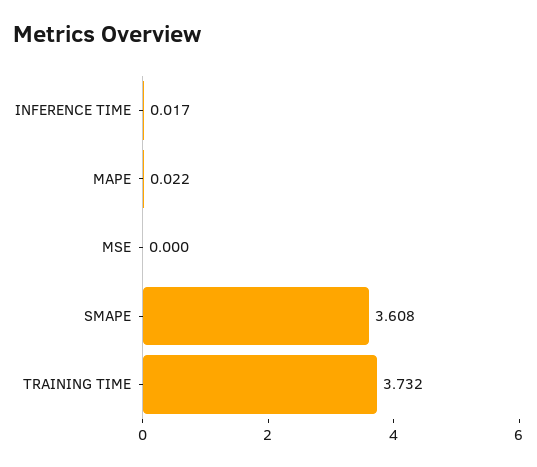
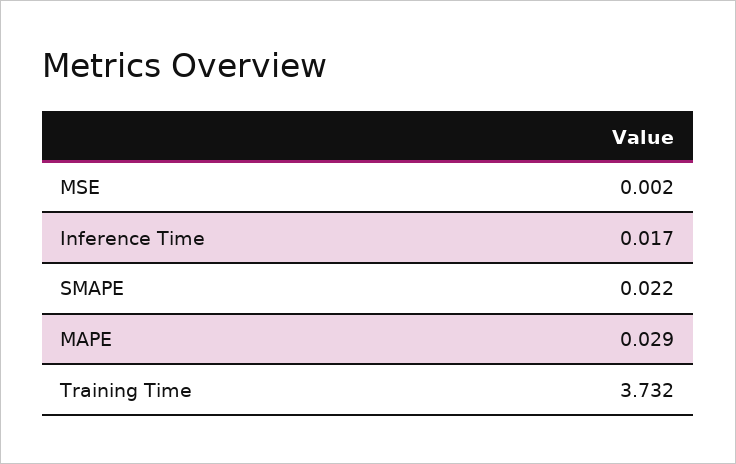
MAPE: 0.022 -> 0.029
MSE: 0 -> 0.002
SMAPE: 3.608 -> 0.022

